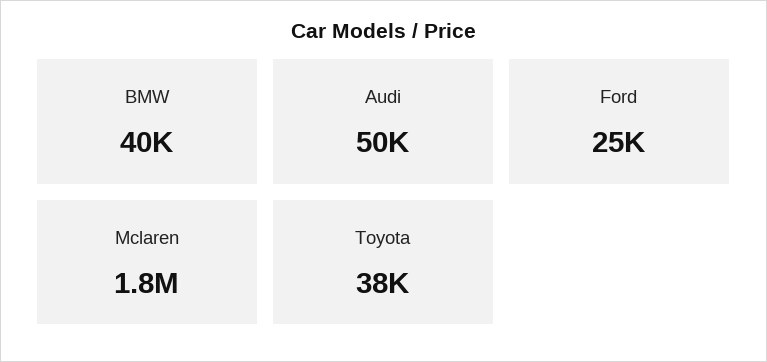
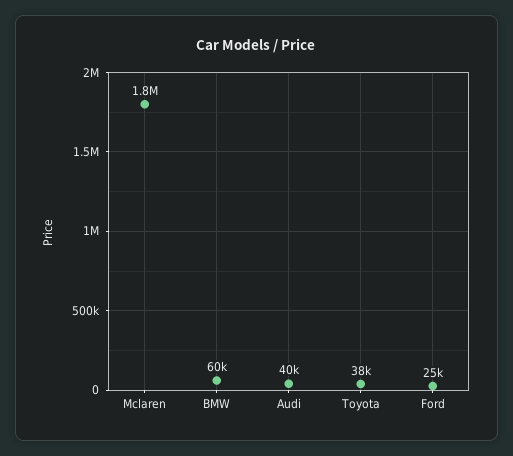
BMW: 40000 -> 60000
Audi: 50000 -> 40000

